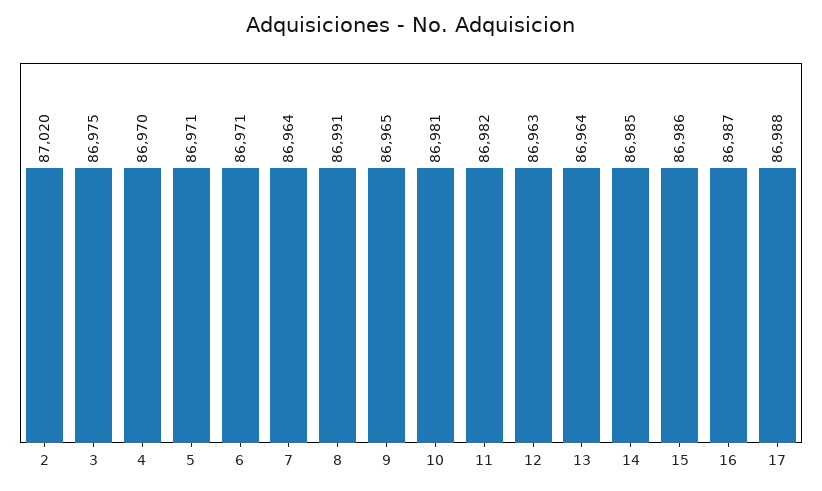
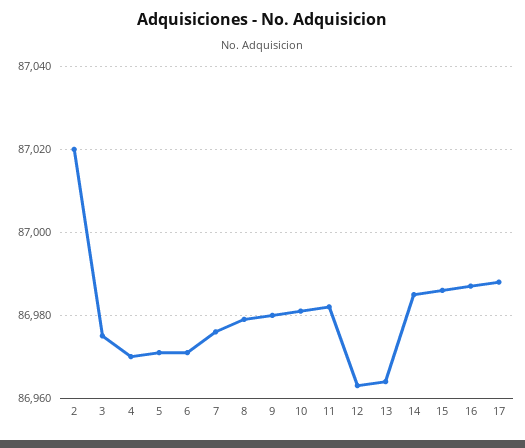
7: 86964 -> 86975
8: 86991 -> 86980
9: 86965 -> 86980

